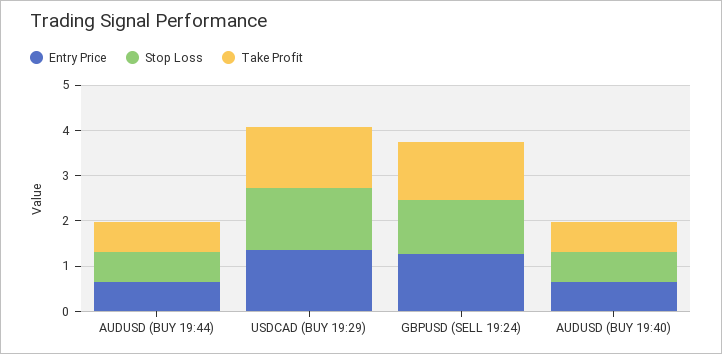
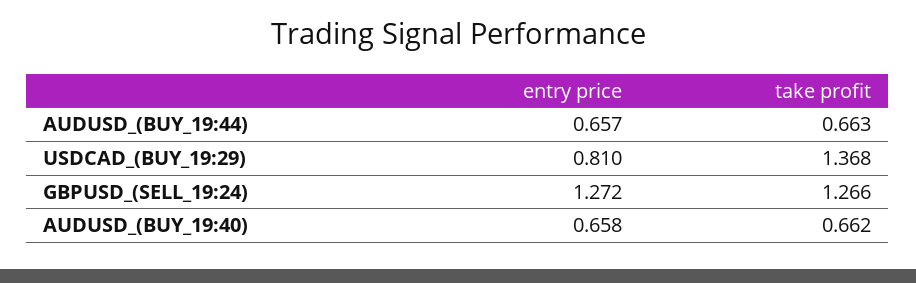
Stop Loss, AUDUSD (BUY 19:44): 0.6 -> none
Entry Price, USDCAD (BUY 19:29): 1.4 -> 0.81
Stop Loss, USDCAD (BUY 19:29): 1.4 -> none
Stop Loss, GBPUSD (SELL 19:24): 1.2 -> none
Stop Loss, AUDUSD (BUY 19:40): 0.6 -> none

